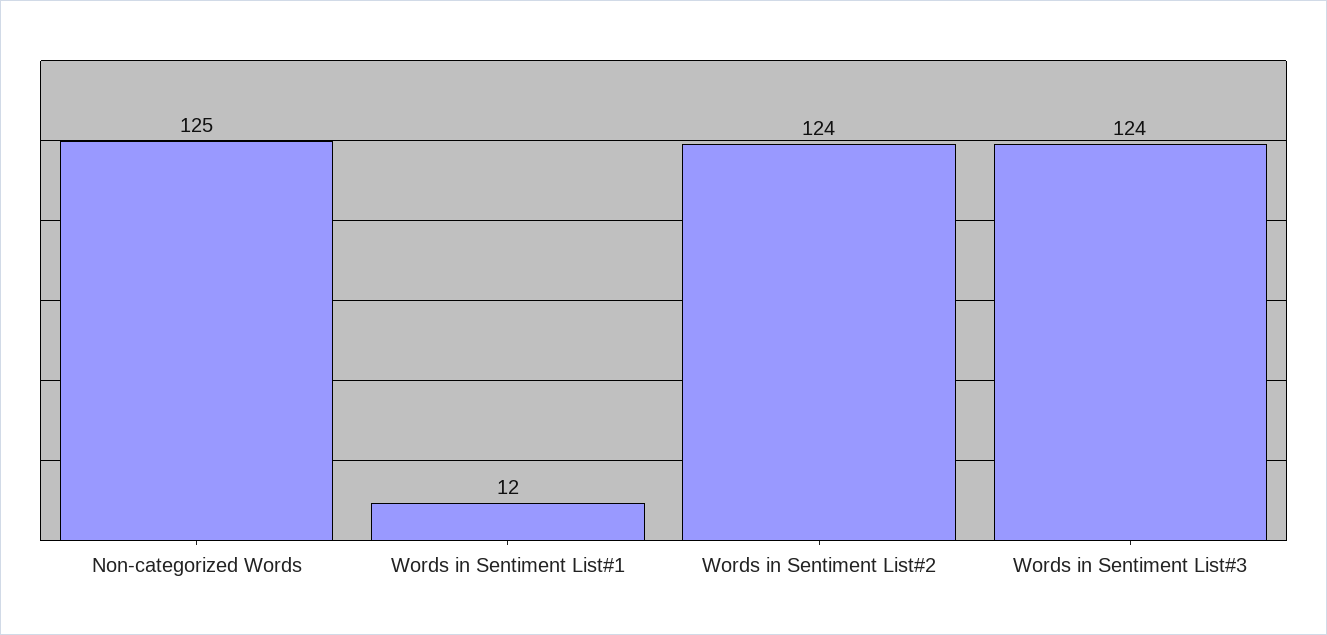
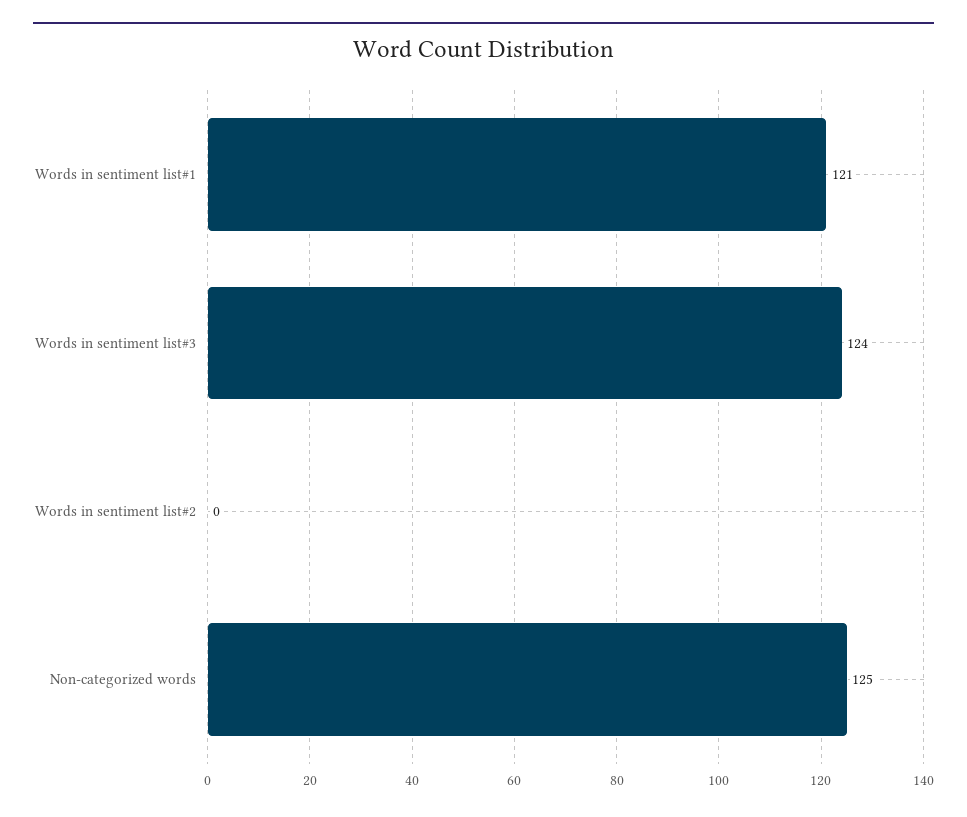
Words in Sentiment List#1: 12 -> 121
Words in Sentiment List#2: 124 -> 0

